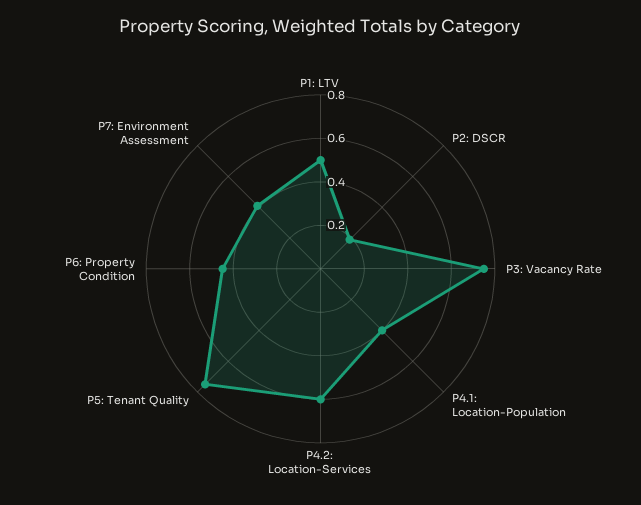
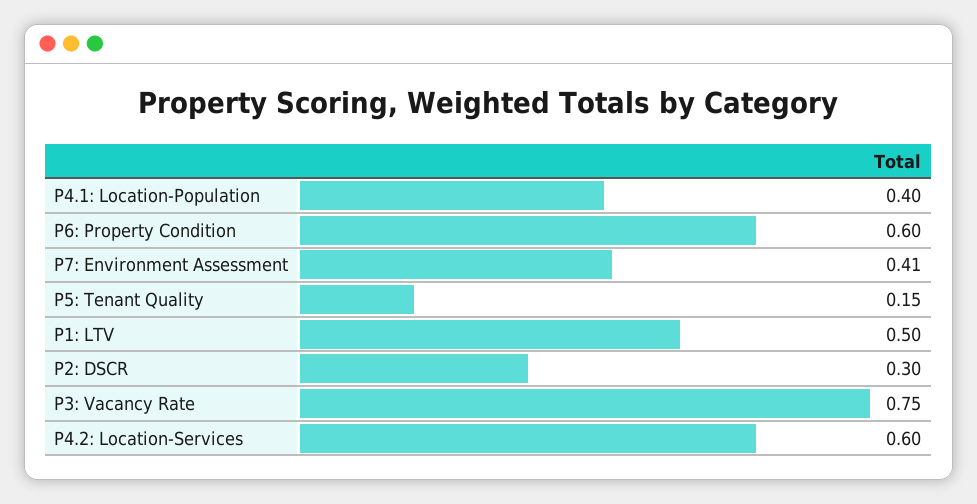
P2: DSCR: 0.2 -> 0.3
P5: Tenant Quality: 0.75 -> 0.15
P6: Property Condition: 0.45 -> 0.6

